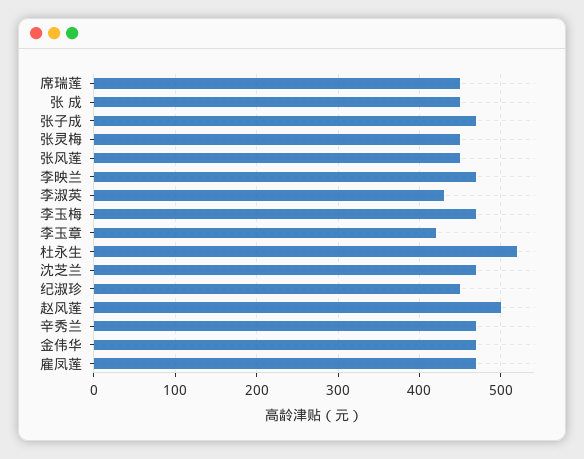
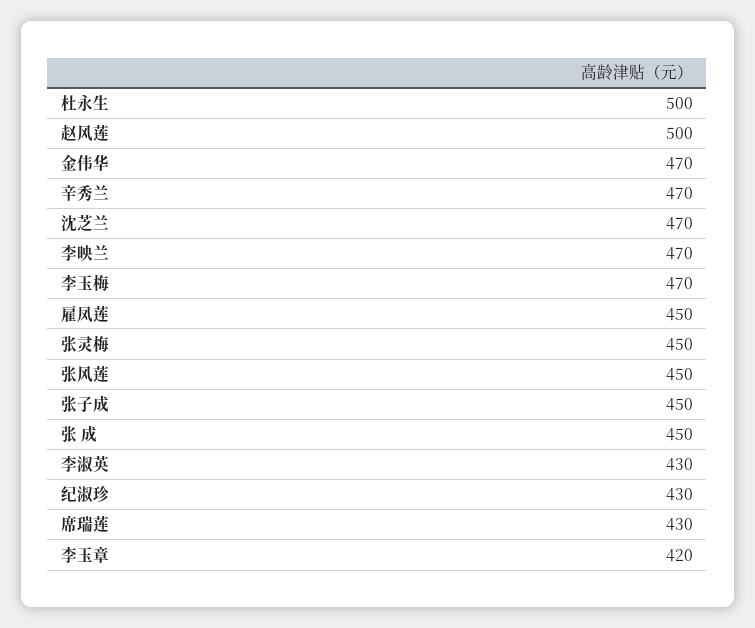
席瑞莲: 450 -> 430
张子成: 470 -> 450
杜永生: 520 -> 500
纪淑珍: 450 -> 430
雇凤莲: 470 -> 450

